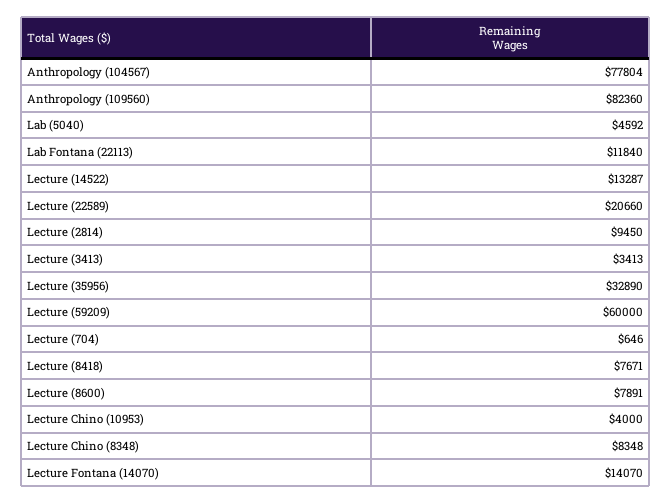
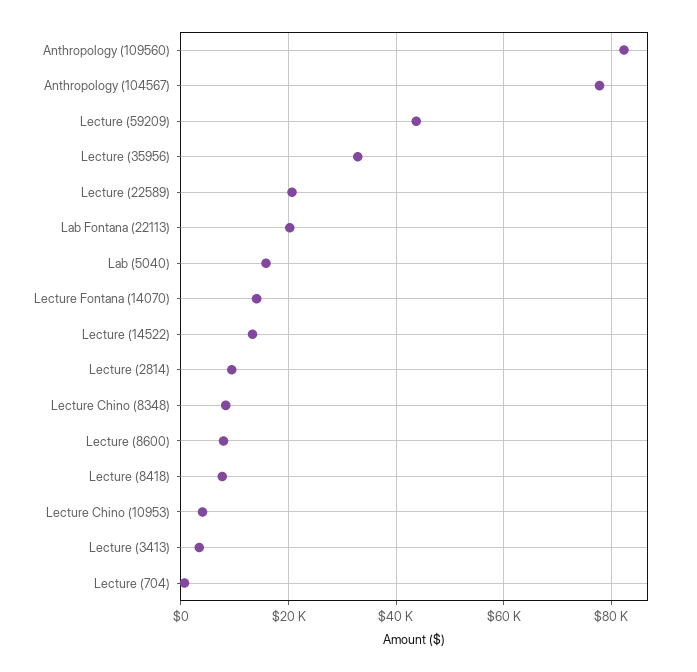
Lab (5040): 4592 -> 16000
Lab Fontana (22113): 11840 -> 20000
Lecture (59209): 60000 -> 44000

